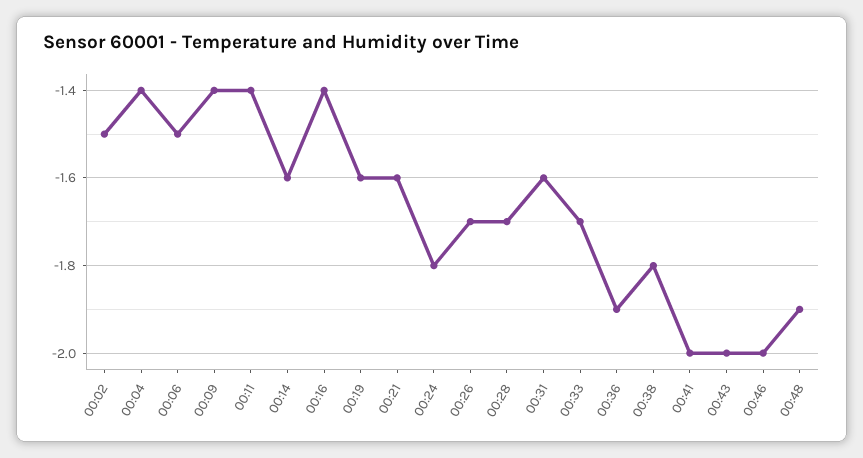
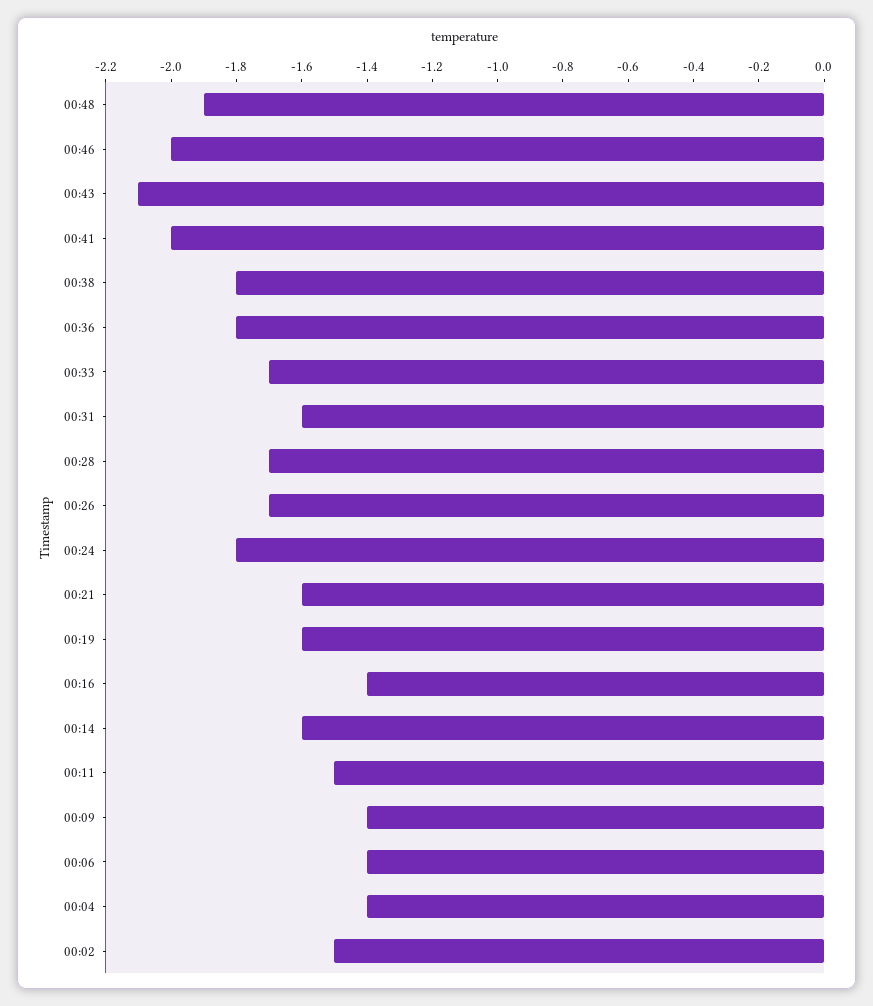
00:06: -1.5 -> -1.4
00:11: -1.4 -> -1.5
00:36: -1.9 -> -1.8
00:43: -2 -> -2.1

